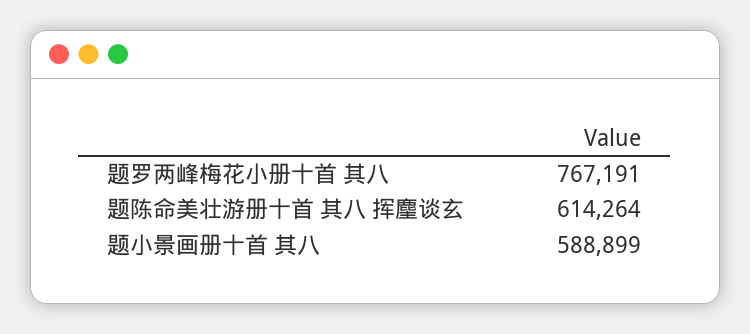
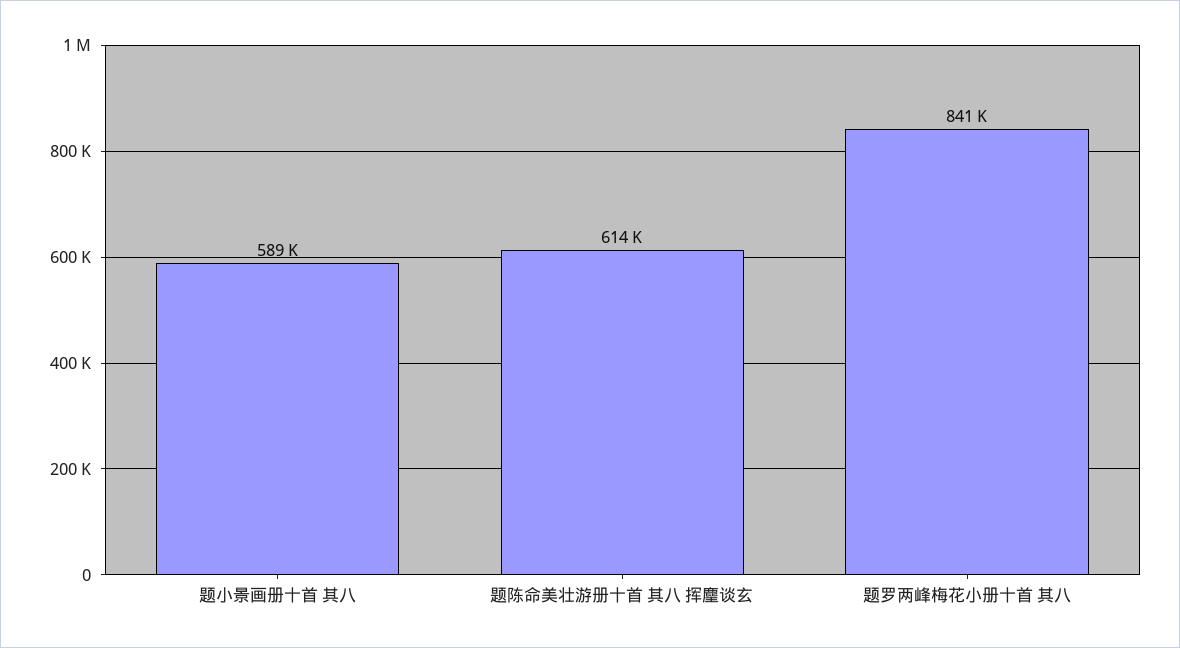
题罗两峰梅花小册十首 其八: 767191 -> 841000

